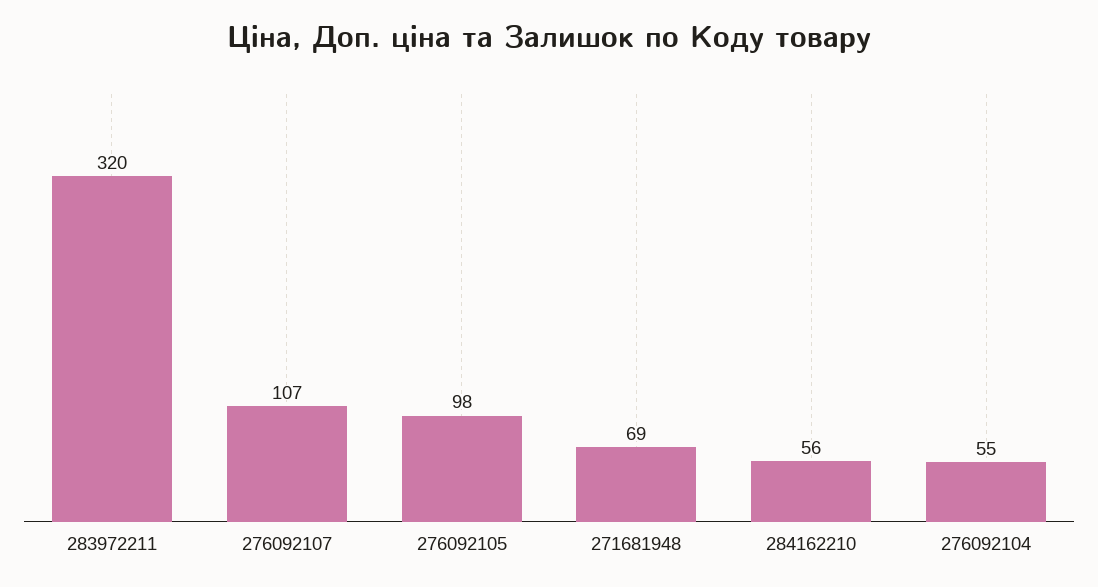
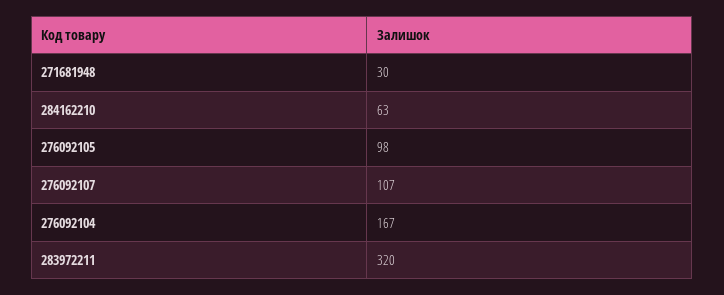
271681948: 69 -> 30
284162210: 56 -> 63
276092104: 55 -> 167

